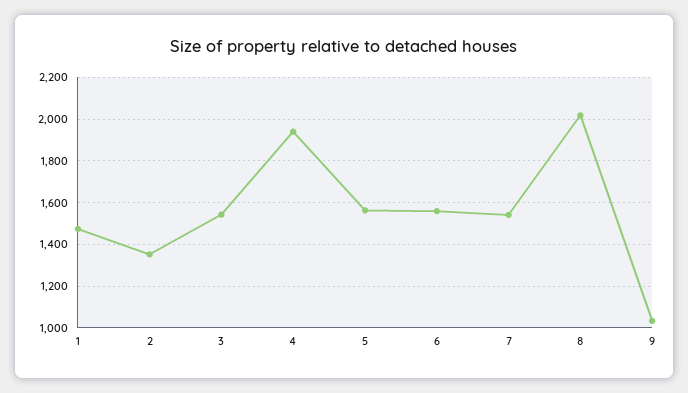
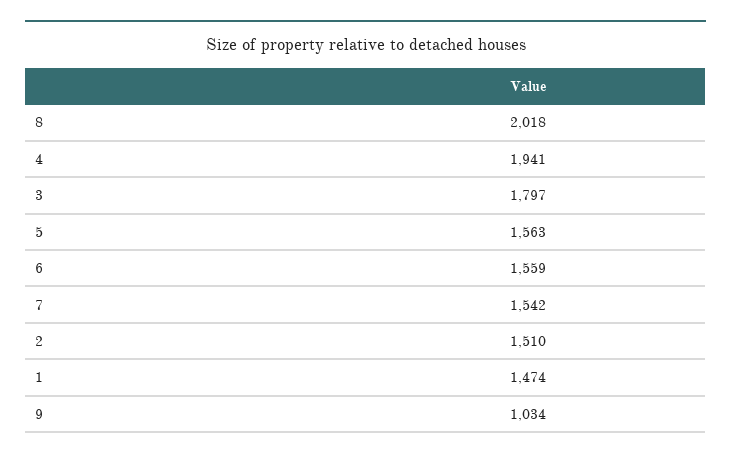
2: 1350 -> 1510
3: 1550 -> 1797

